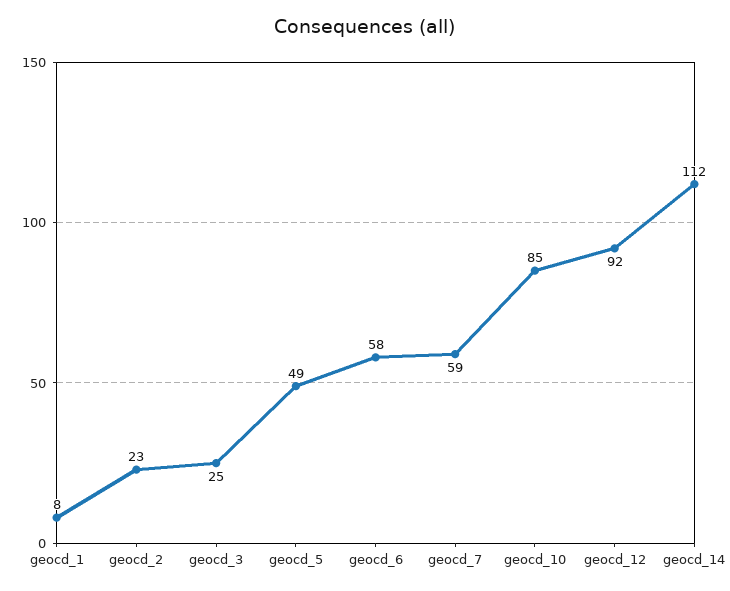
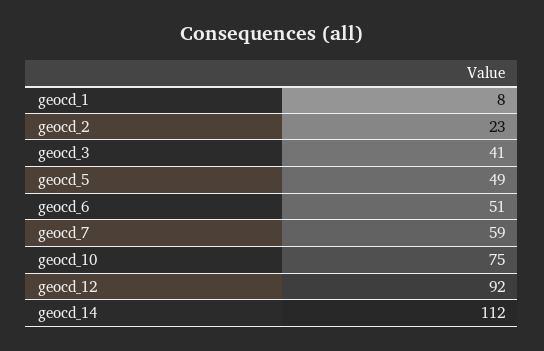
geocd_3: 25 -> 41
geocd_6: 58 -> 51
geocd_10: 85 -> 75

